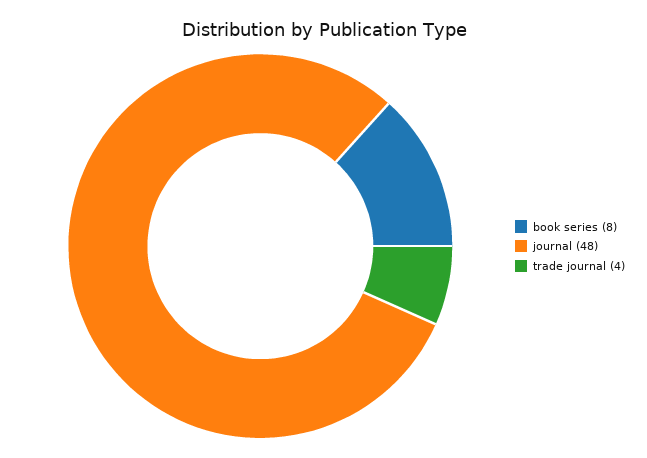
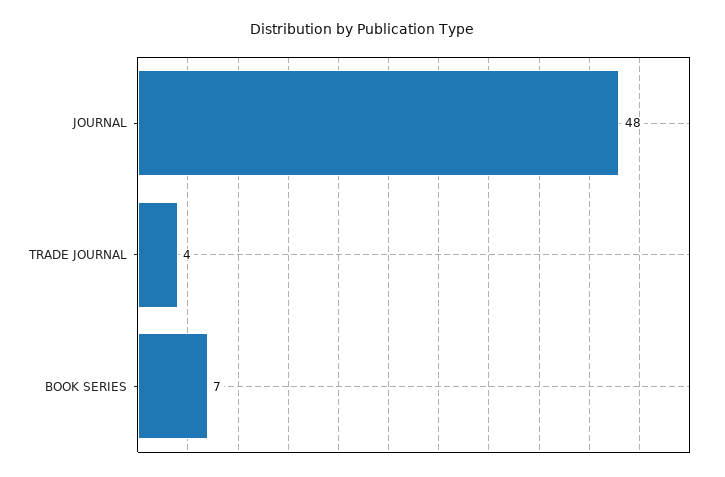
book series: 8 -> 7

